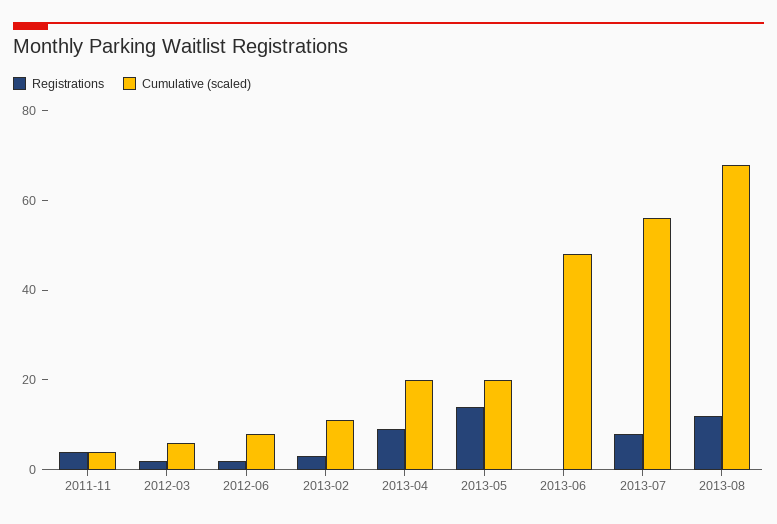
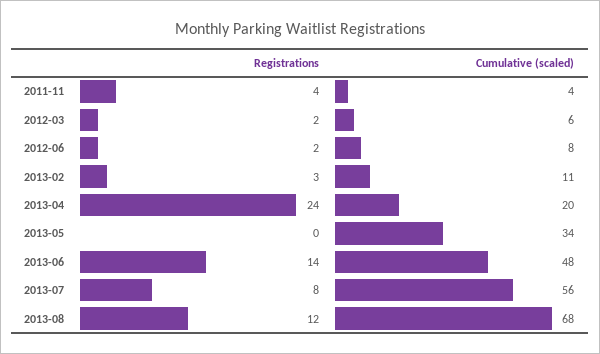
Registrations, 2013-04: 10 -> 24
Registrations, 2013-05: 15 -> 0
Cumulative (scaled), 2013-05: 20 -> 34
Registrations, 2013-06: 0 -> 14

